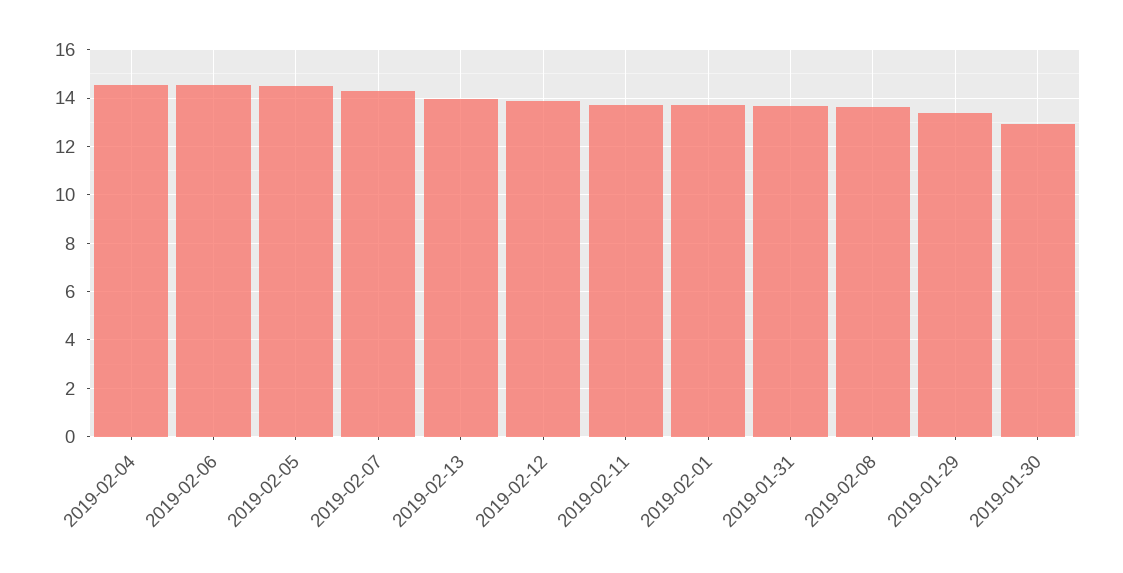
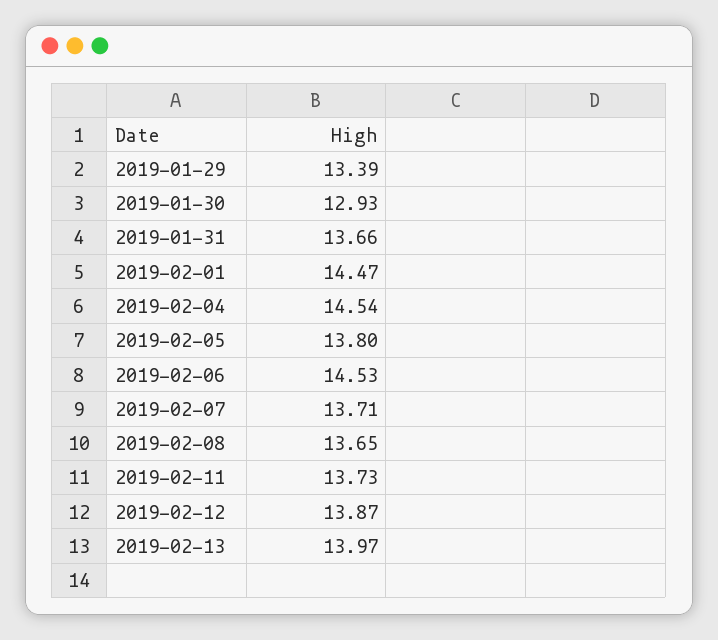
2019-02-05: 14.5 -> 13.8
2019-02-07: 14.25 -> 13.71
2019-02-01: 13.75 -> 14.47

